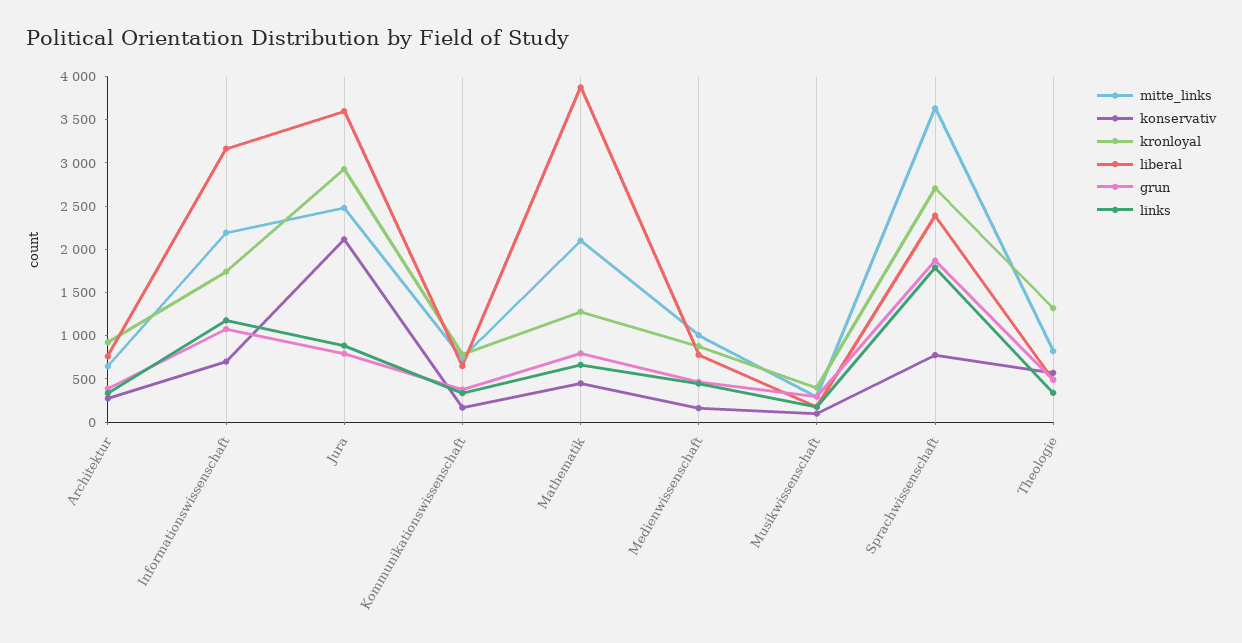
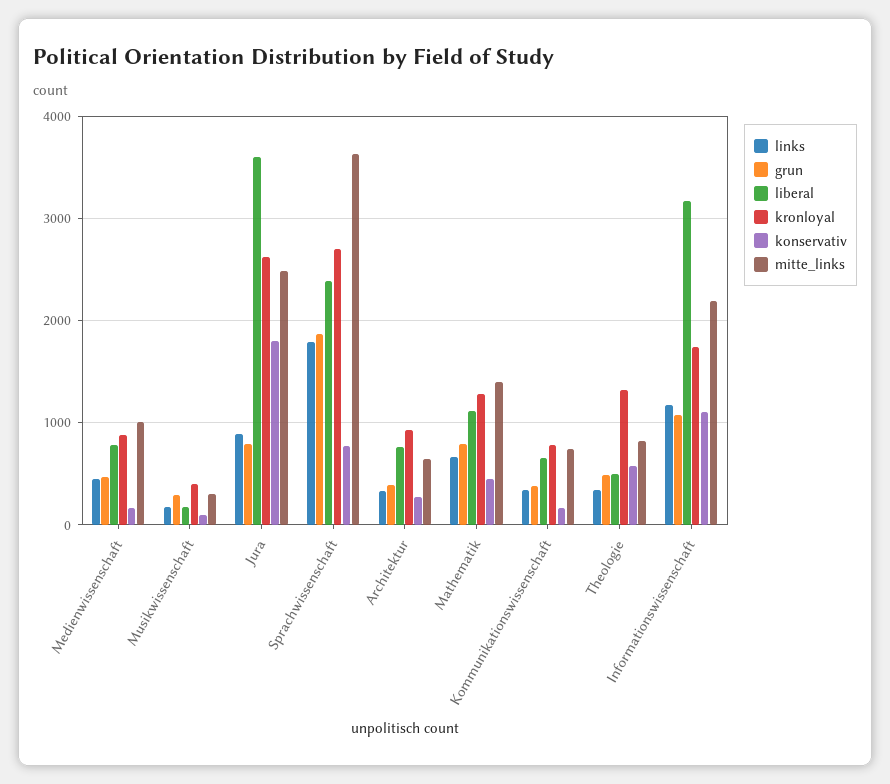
konservativ, Informationswissenschaft: 700 -> 1100
konservativ, Jura: 2100 -> 1800
kronloyal, Jura: 2900 -> 2600
mitte_links, Mathematik: 2100 -> 1400
liberal, Mathematik: 3900 -> 1100

